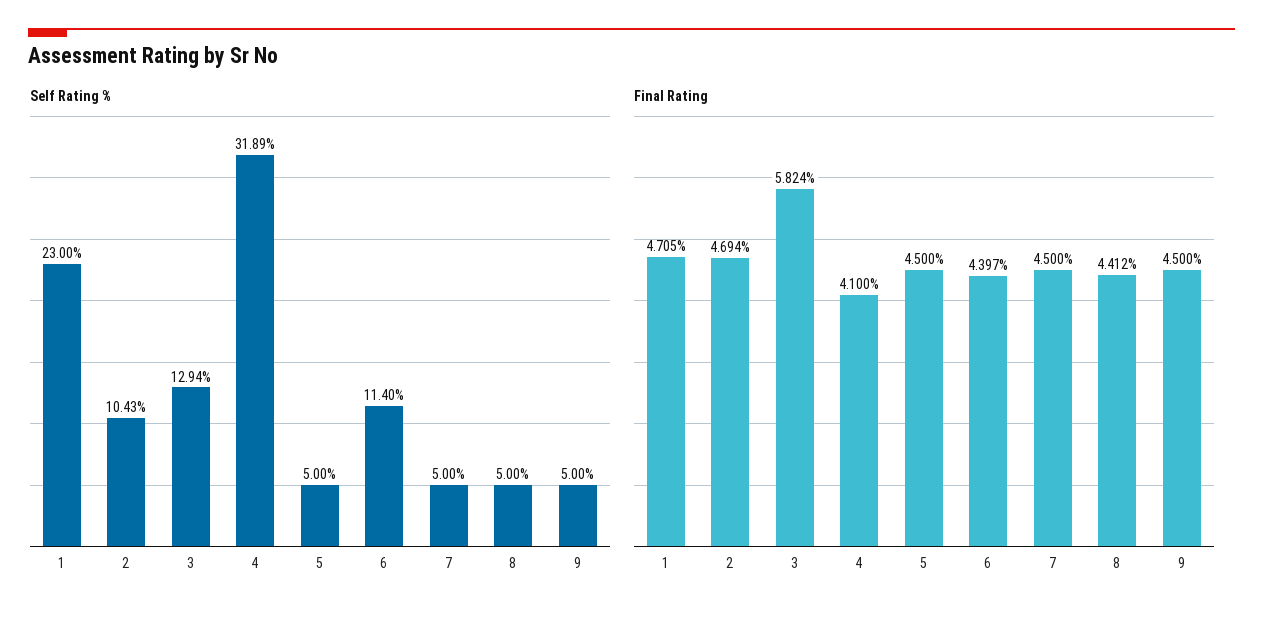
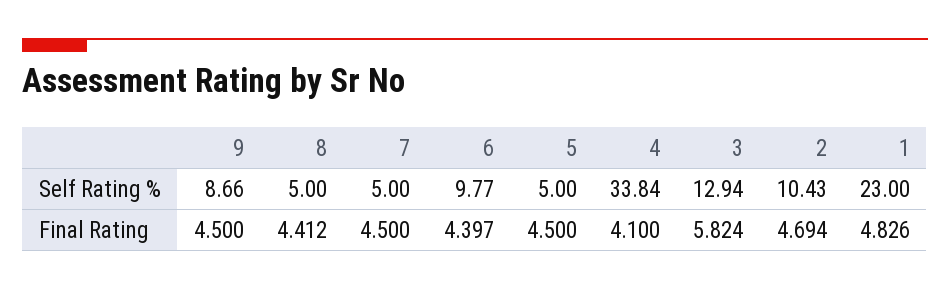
Self Rating %, 4: 31.89 -> 33.84
Self Rating %, 6: 11.4 -> 9.77
Self Rating %, 9: 5 -> 8.66
Final Rating, 1: 4.705 -> 4.826

